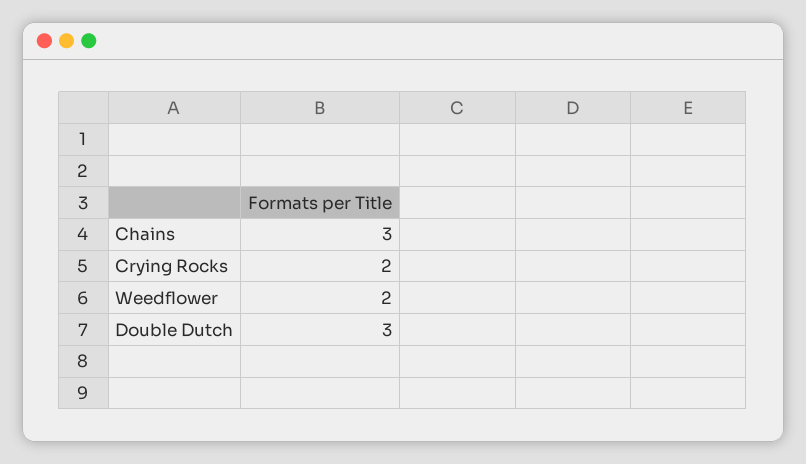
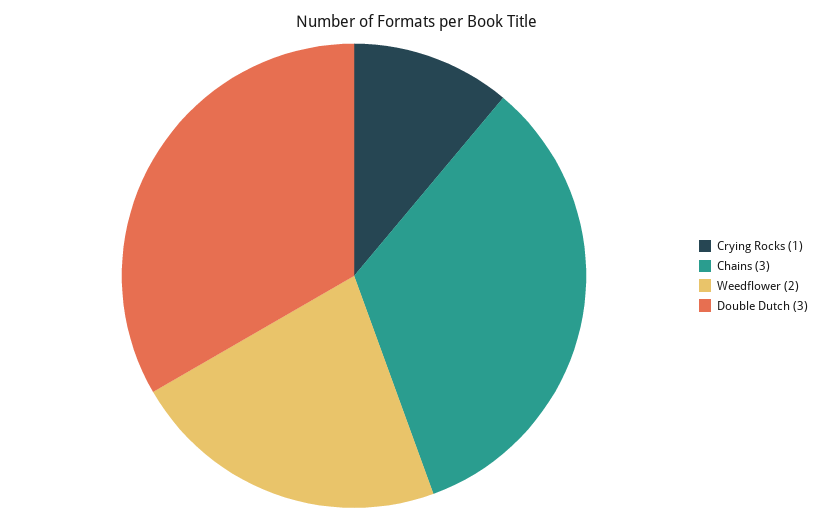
Crying Rocks: 2 -> 1

